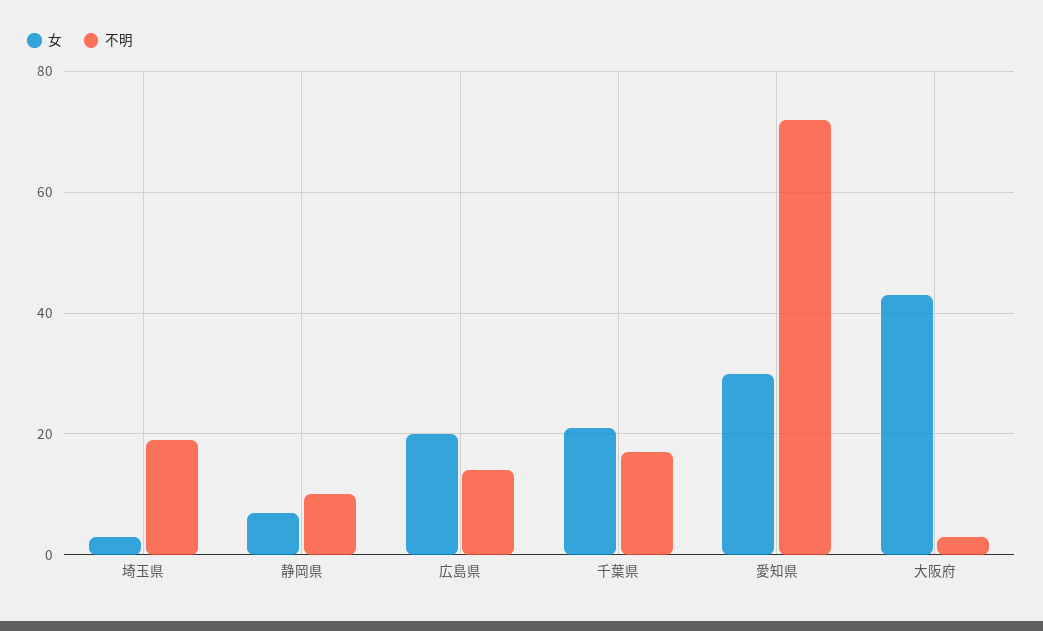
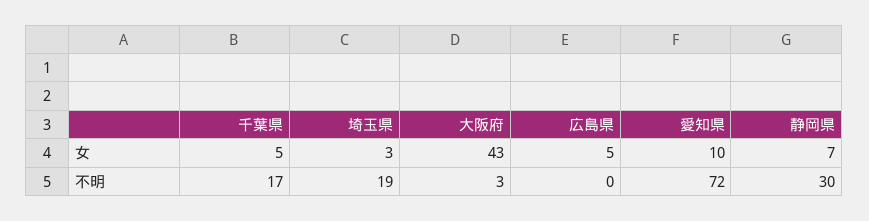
不明, 静岡県: 10 -> 30
女, 広島県: 20 -> 5
不明, 広島県: 15 -> 0
女, 千葉県: 20 -> 5
女, 愛知県: 30 -> 10

